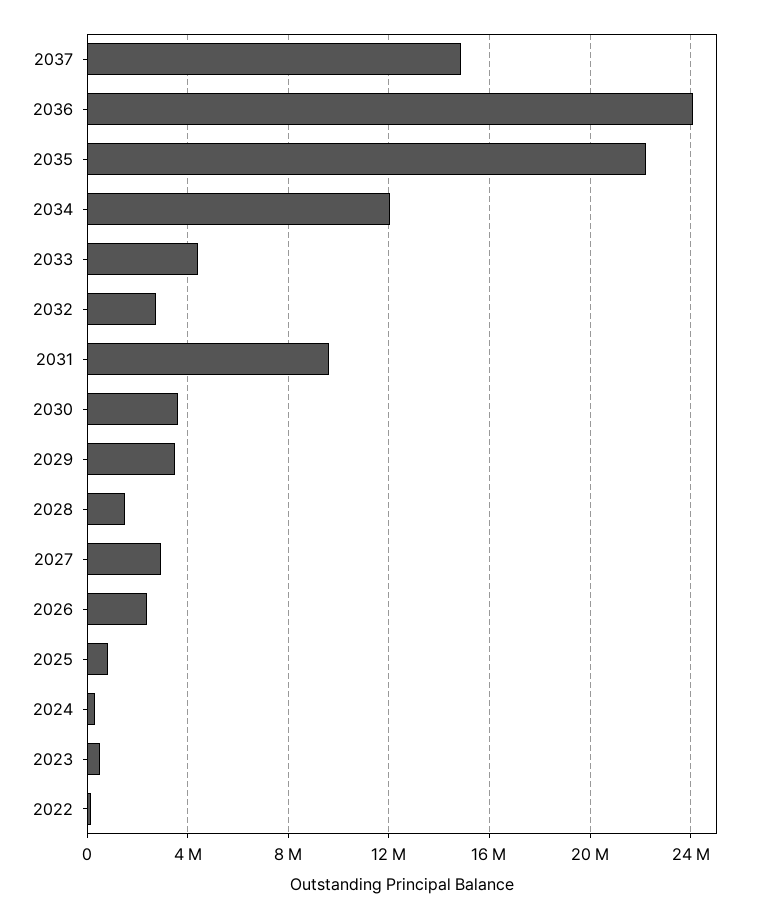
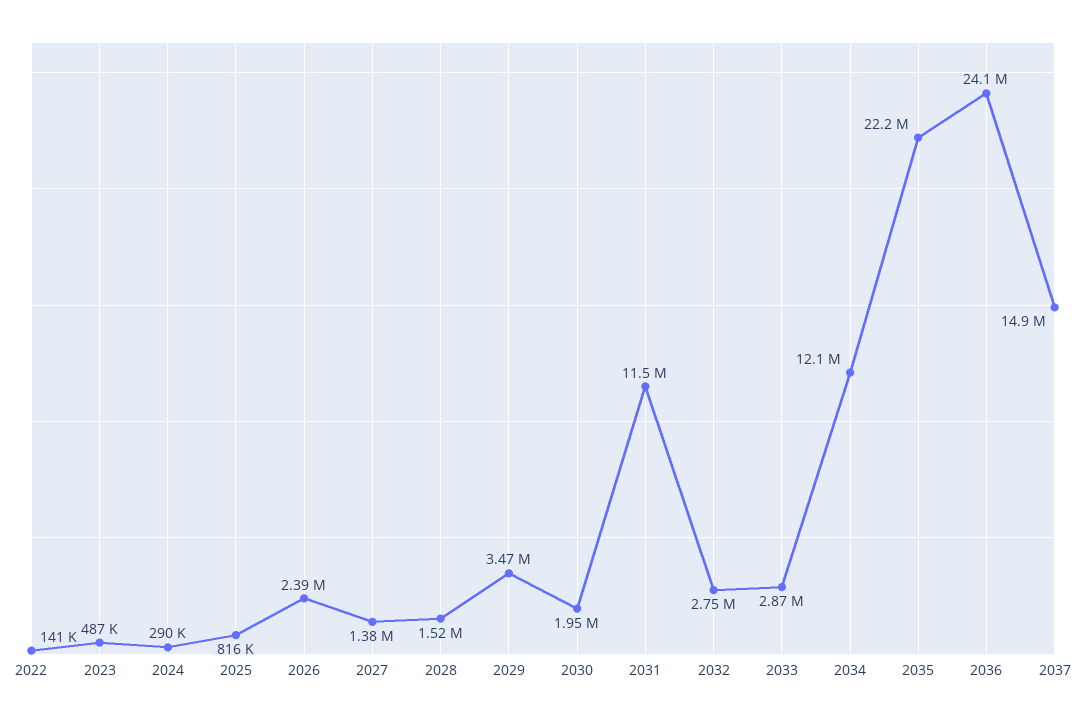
2033: 4500000 -> 2870000
2031: 9500000 -> 11500000
2030: 3500000 -> 1950000
2027: 3000000 -> 1380000

